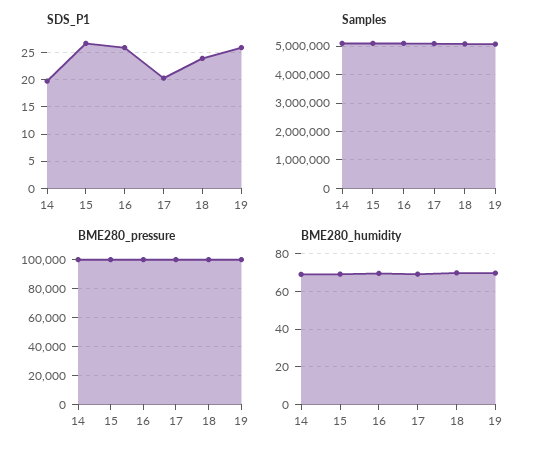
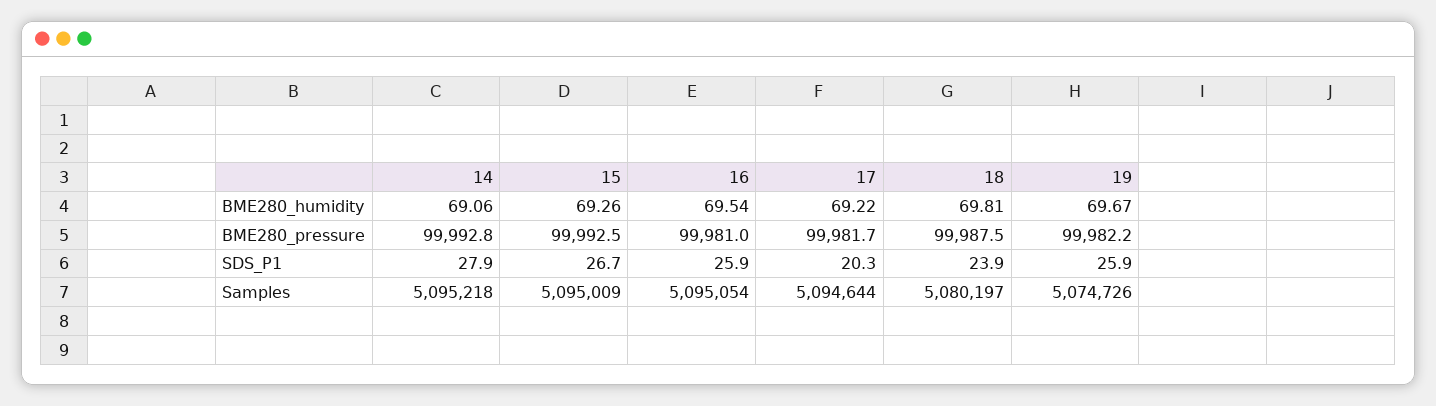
SDS_P1, 14: 20 -> 27.9

